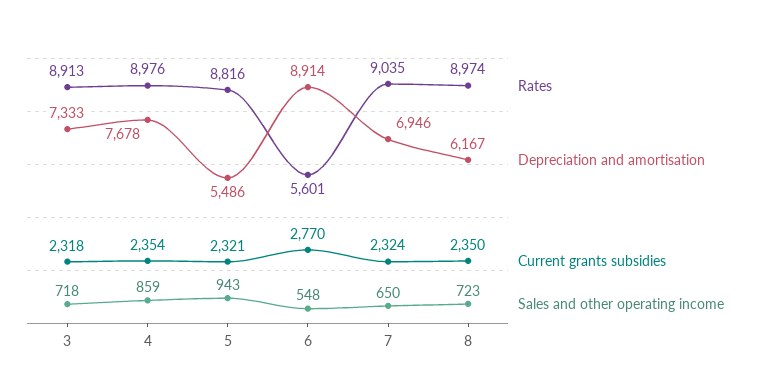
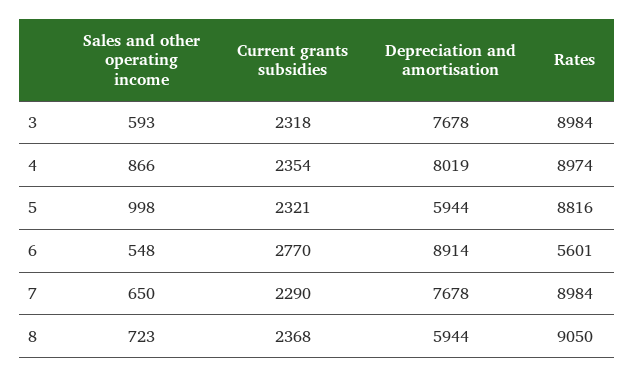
Rates, 3: 8913 -> 8984
Depreciation and amortisation, 3: 7333 -> 7678
Sales and other operating income, 3: 718 -> 593
Rates, 4: 8976 -> 8974
Depreciation and amortisation, 4: 7678 -> 8019
Sales and other operating income, 4: 859 -> 866
Depreciation and amortisation, 5: 5486 -> 5944
Sales and other operating income, 5: 943 -> 998
Rates, 7: 9035 -> 8984
Depreciation and amortisation, 7: 6946 -> 7678
Current grants subsidies, 7: 2324 -> 2290
Rates, 8: 8974 -> 9050
Depreciation and amortisation, 8: 6167 -> 5944
Current grants subsidies, 8: 2350 -> 2368

